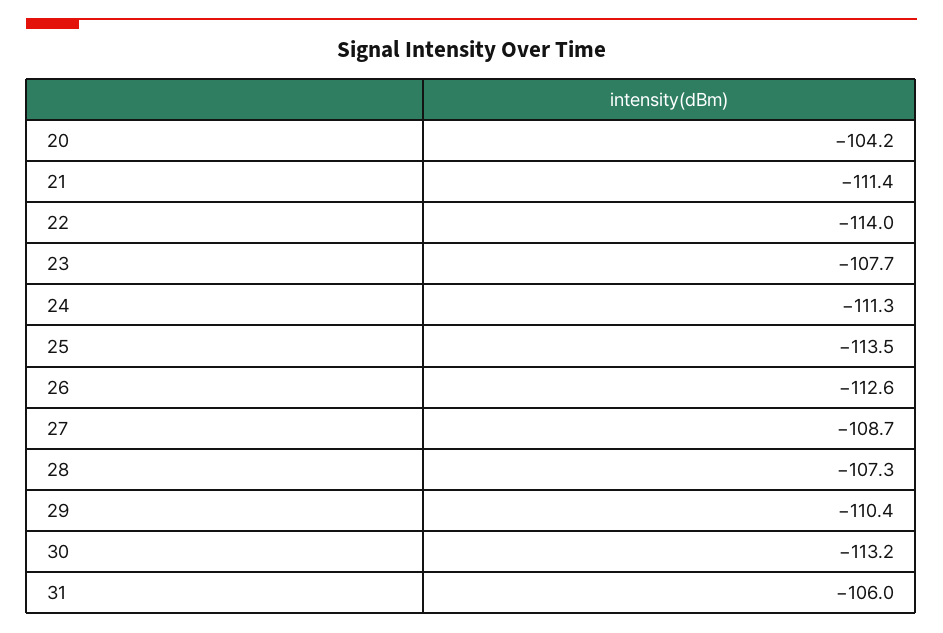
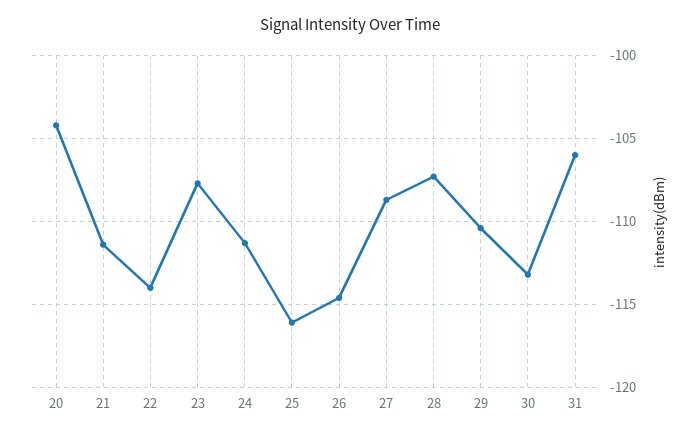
25: -113.5 -> -116
26: -112.6 -> -114.5

